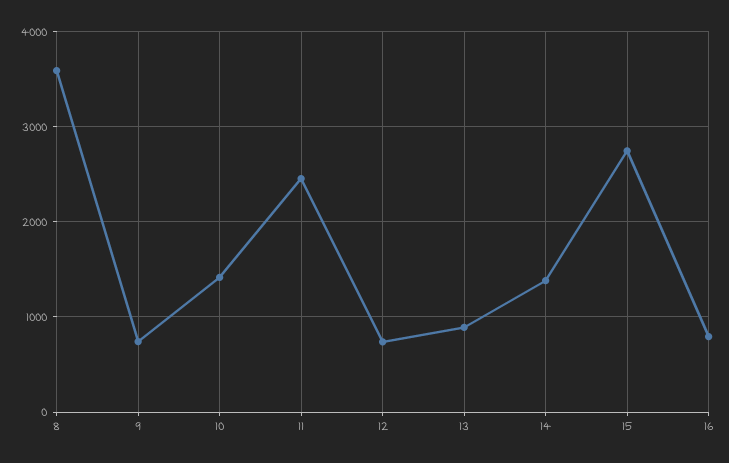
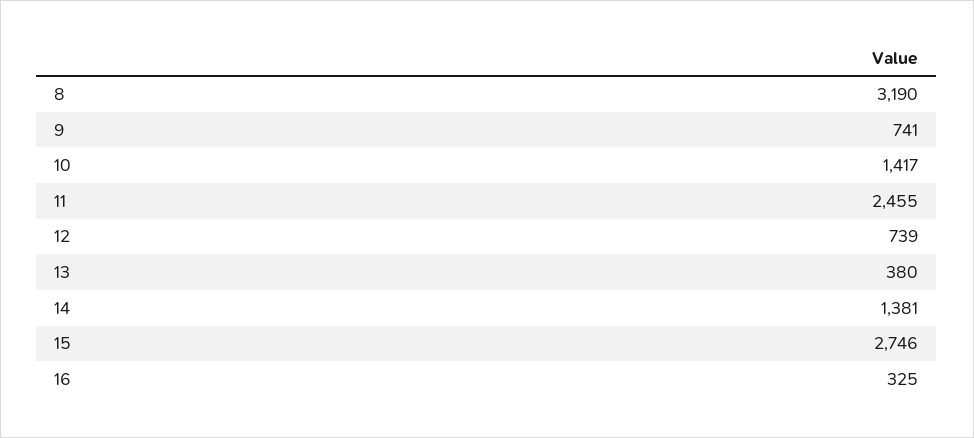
8: 3600 -> 3190
13: 900 -> 380
16: 800 -> 325

